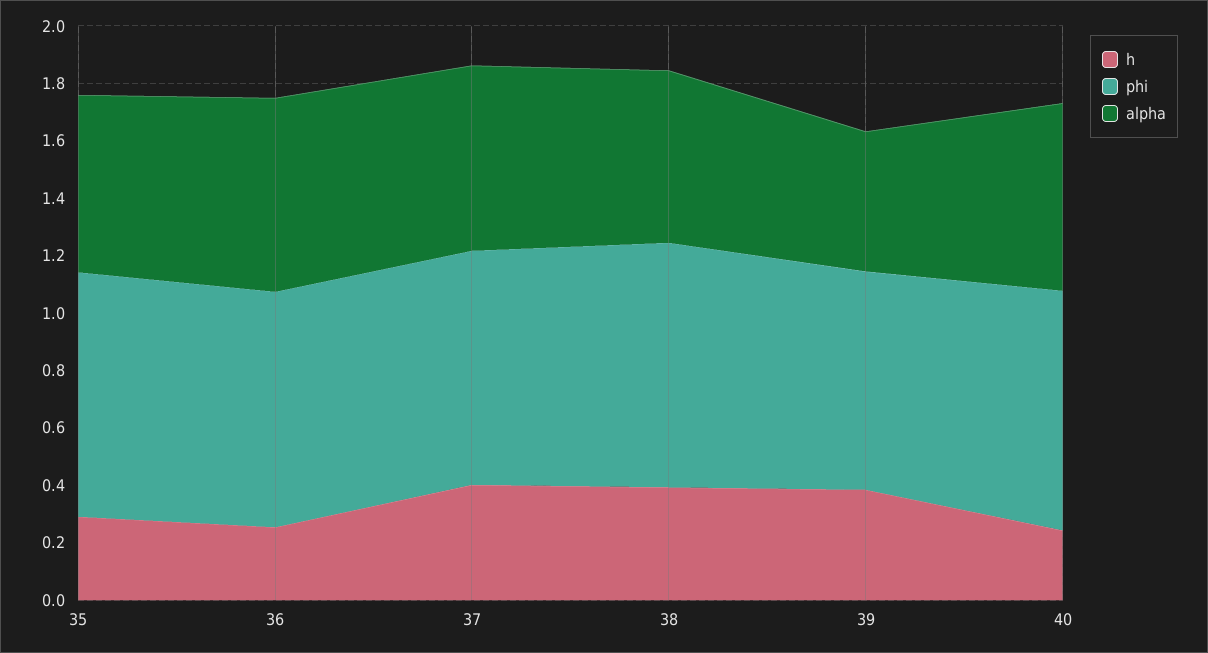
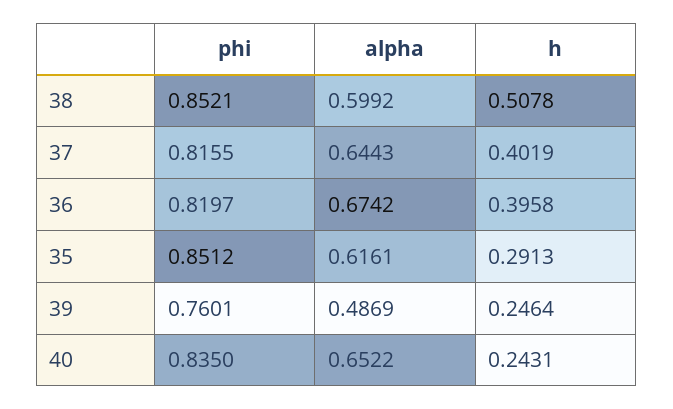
h, 36: 0.25 -> 0.3958
h, 38: 0.4 -> 0.5078
h, 39: 0.4 -> 0.2464

